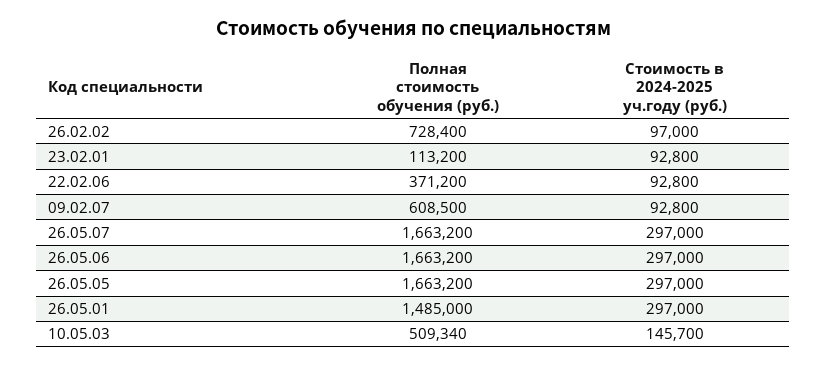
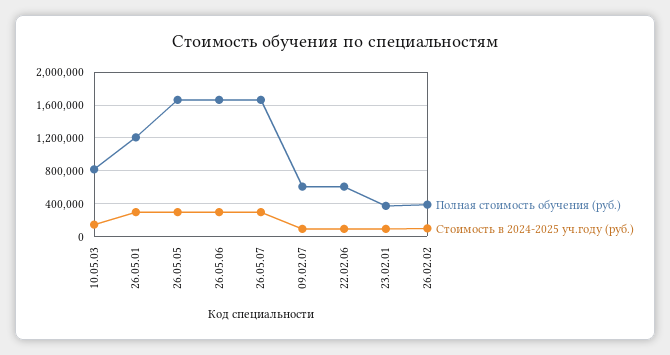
Полная стоимость обучения (руб.), 26.02.02: 728400 -> 400000
Полная стоимость обучения (руб.), 23.02.01: 113200 -> 400000
Полная стоимость обучения (руб.), 22.02.06: 371200 -> 600000
Полная стоимость обучения (руб.), 26.05.01: 1485000 -> 1200000
Полная стоимость обучения (руб.), 10.05.03: 509340 -> 800000

